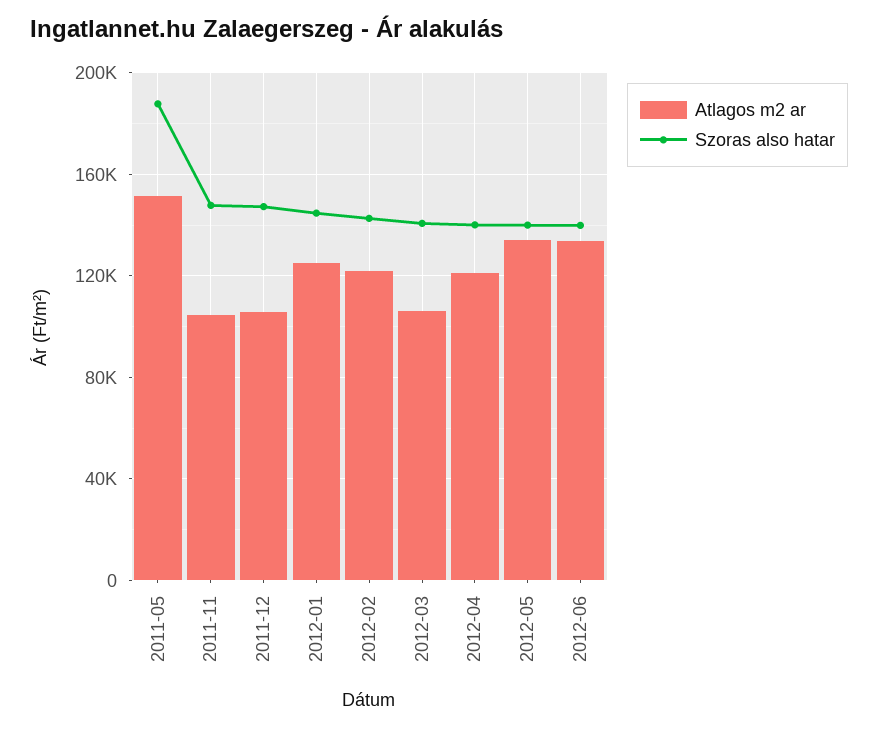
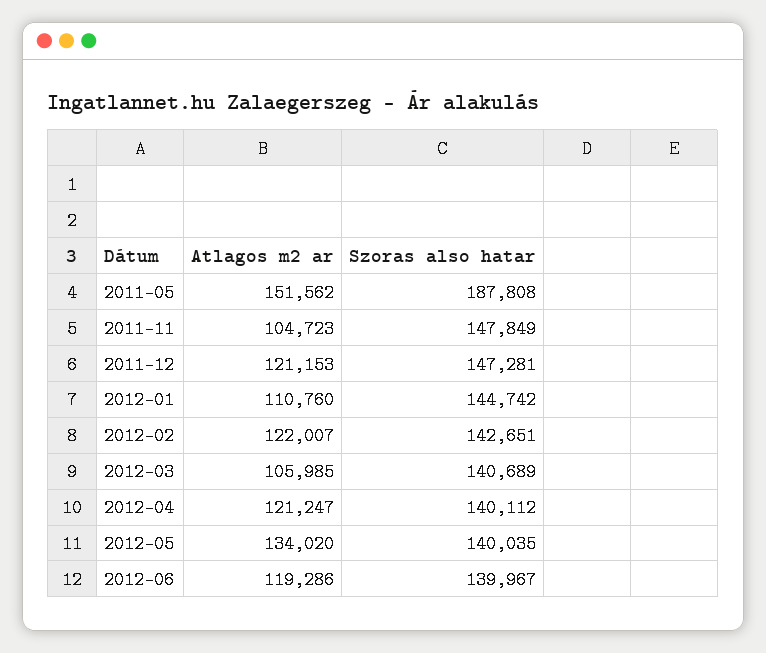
Atlagos m2 ar, 2011-12: 105000 -> 121153
Atlagos m2 ar, 2012-01: 125000 -> 110760
Atlagos m2 ar, 2012-06: 135000 -> 119286

